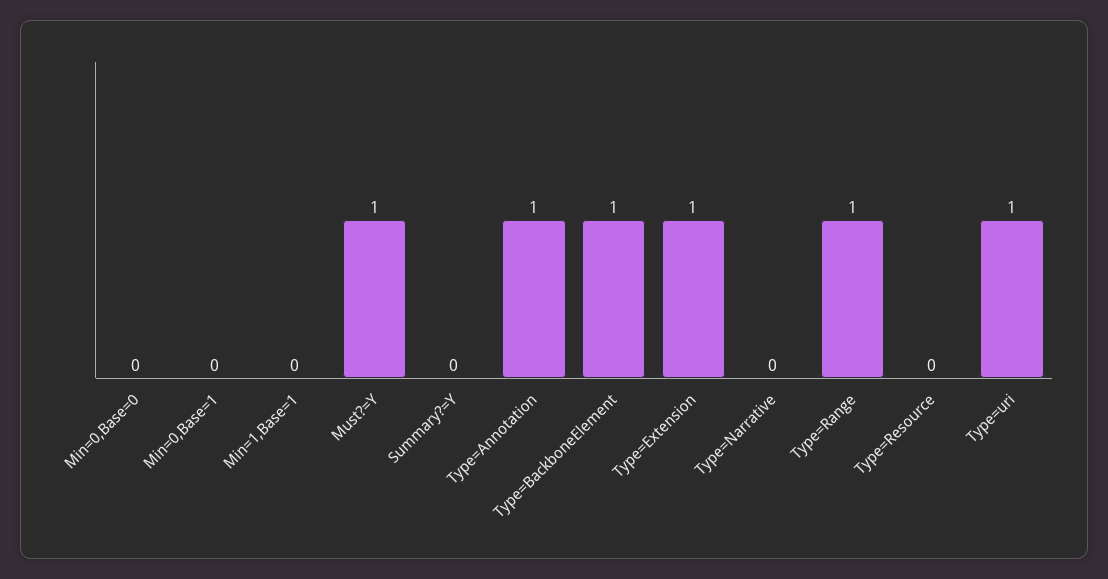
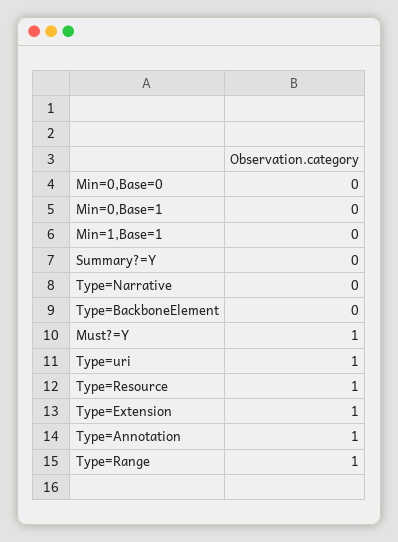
Type=BackboneElement: 1 -> 0
Type=Resource: 0 -> 1

